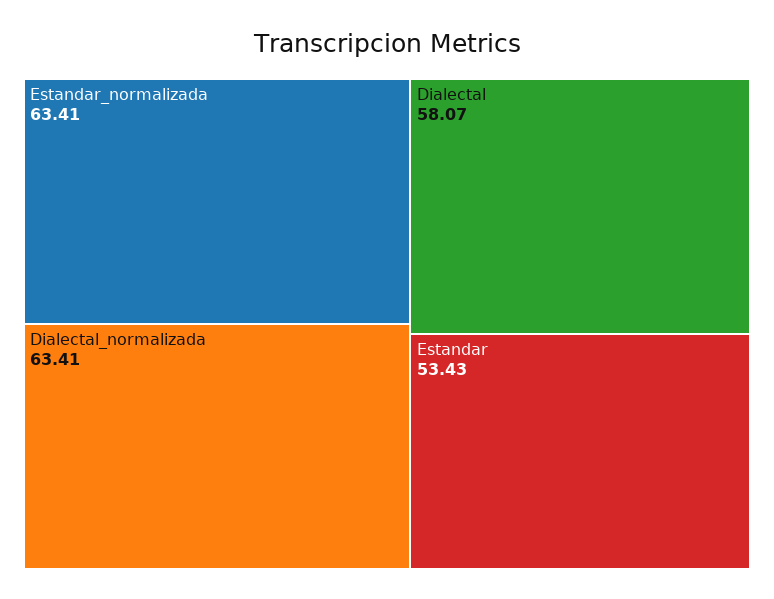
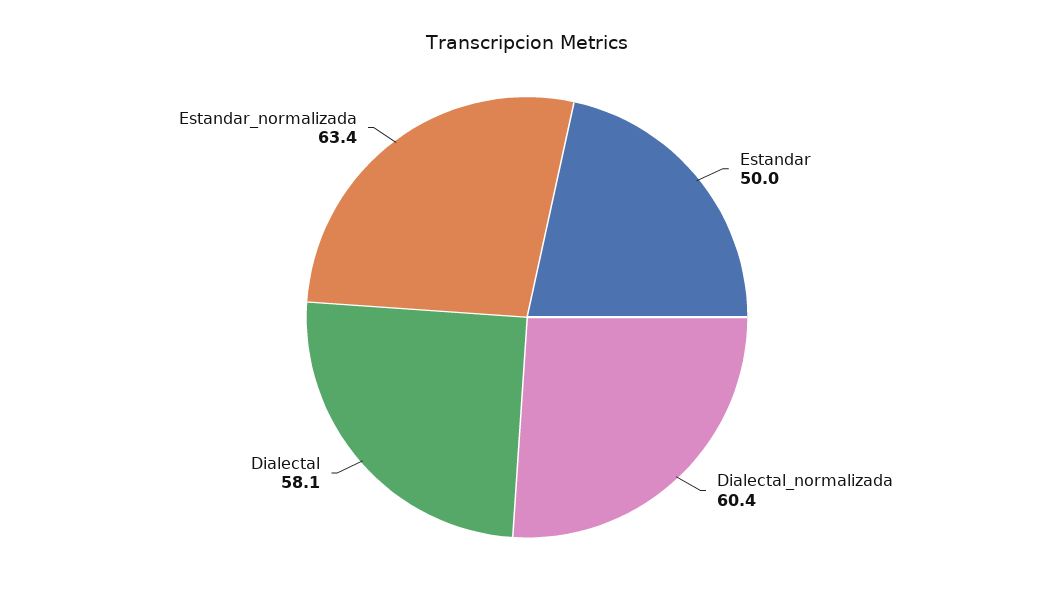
Dialectal_normalizada: 63.41 -> 60.4
Estandar: 53.43 -> 50

